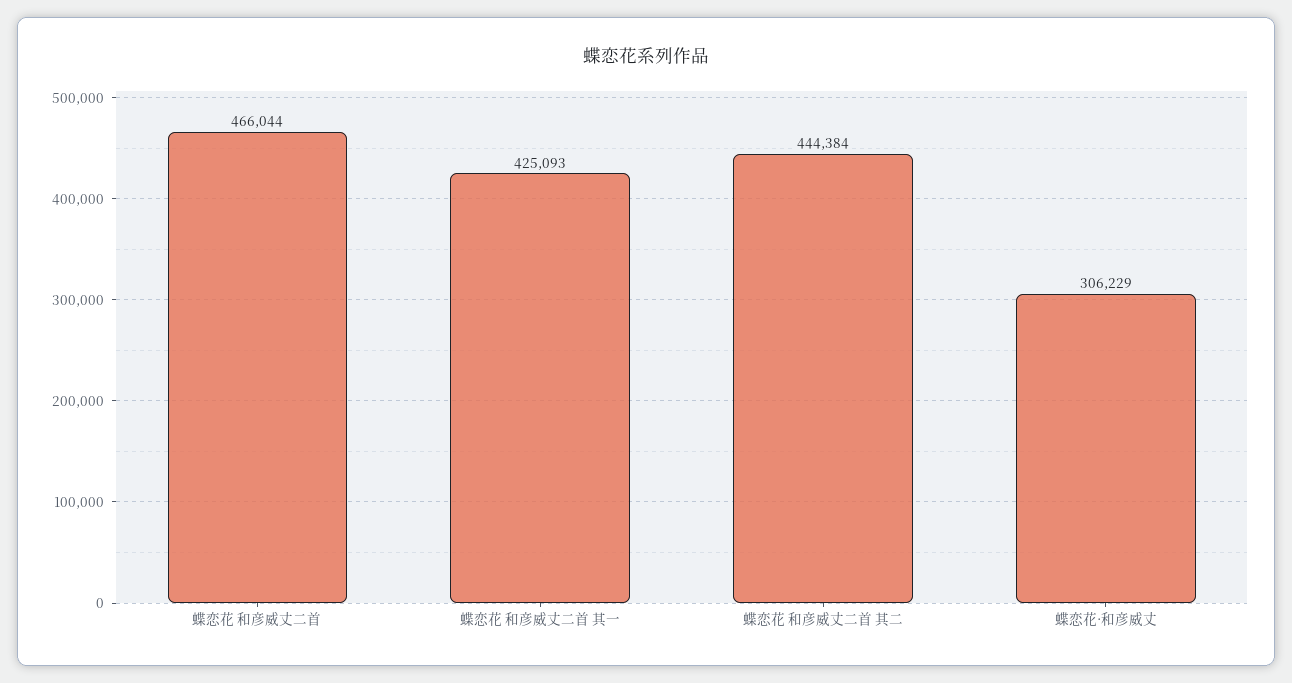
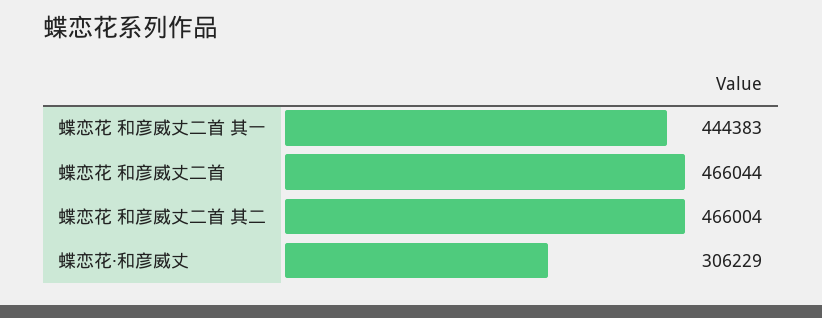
蝶恋花 和彦威丈二首 其一: 425093 -> 444383
蝶恋花 和彦威丈二首 其二: 444384 -> 466004

